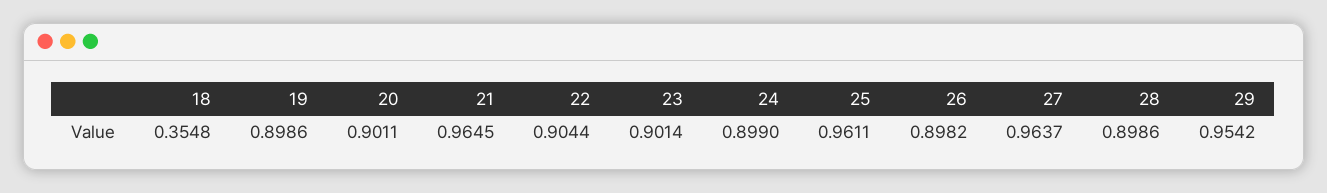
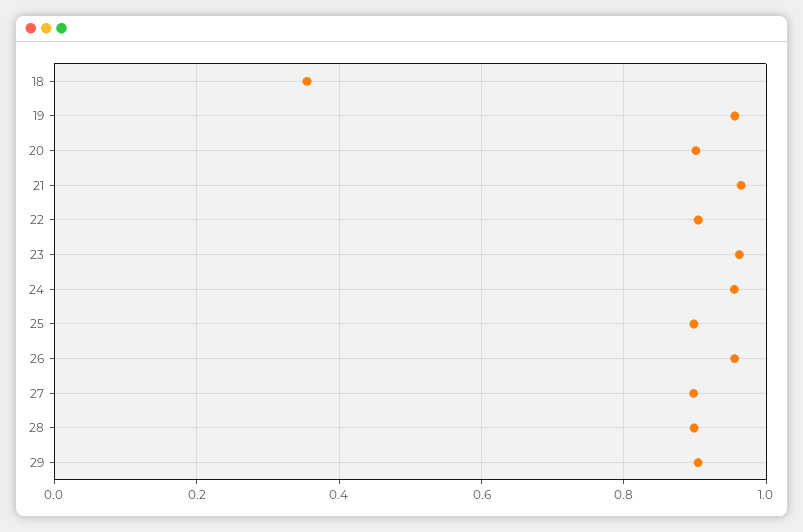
19: 0.8986 -> 0.96
23: 0.9014 -> 0.96
24: 0.899 -> 0.96
25: 0.9611 -> 0.9
26: 0.8982 -> 0.96
27: 0.9637 -> 0.9
29: 0.9542 -> 0.9

